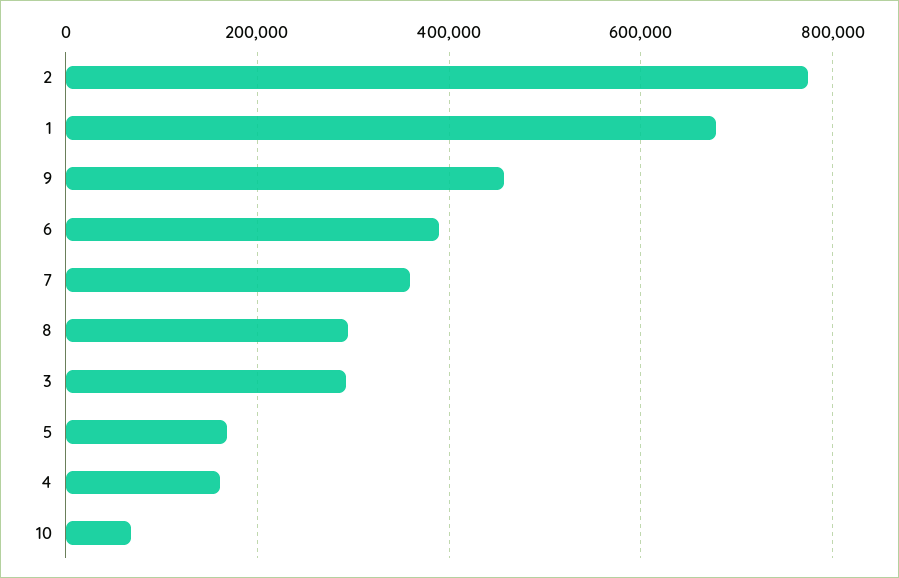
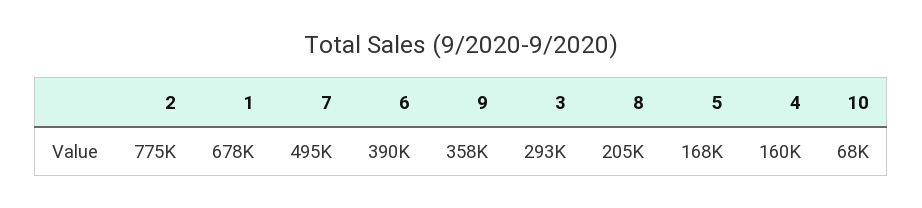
9: 460000 -> 358000
7: 360000 -> 495000
8: 300000 -> 205000

